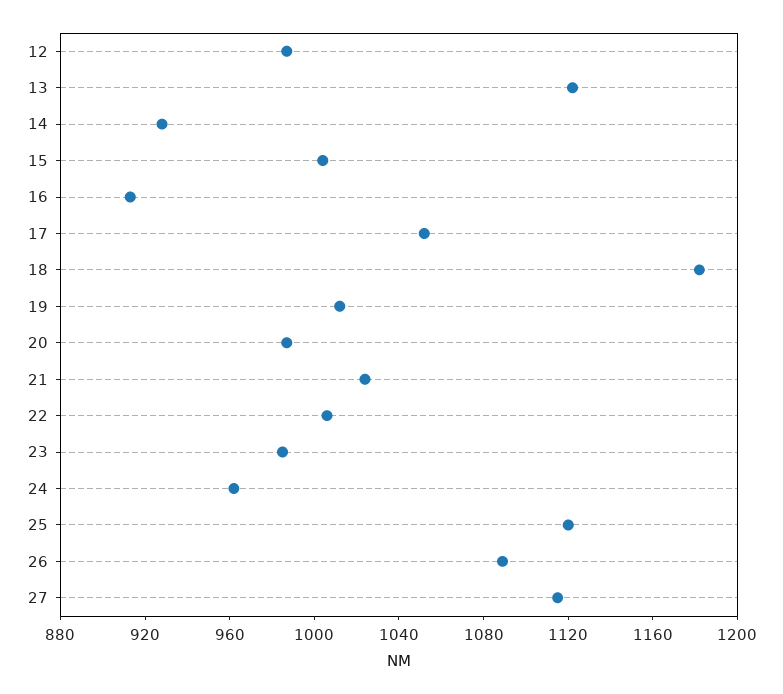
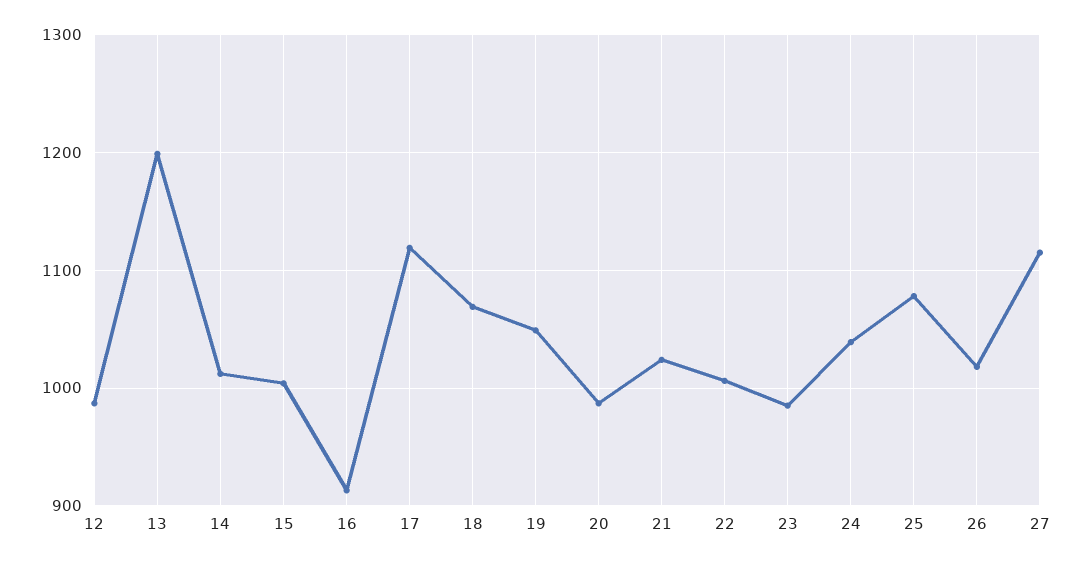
13: 1120 -> 1200
14: 930 -> 1010
17: 1050 -> 1120
18: 1180 -> 1070
19: 1010 -> 1050
24: 960 -> 1040
25: 1120 -> 1080
26: 1090 -> 1020

